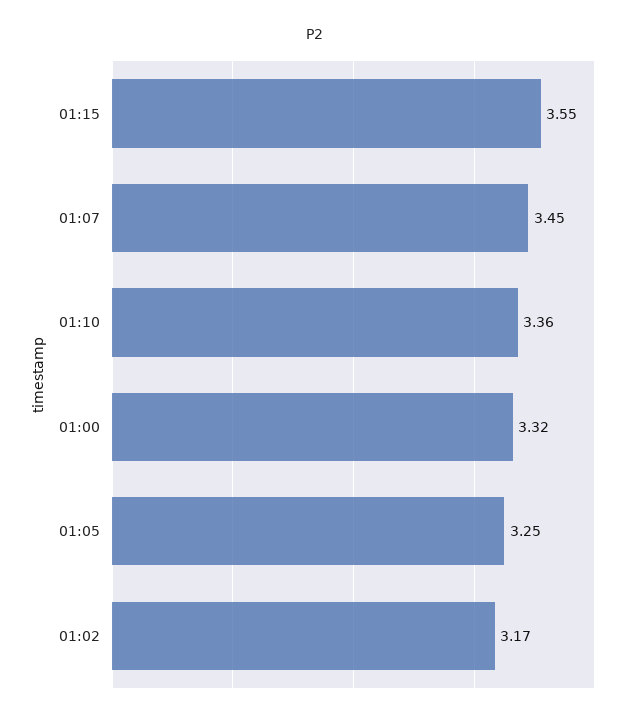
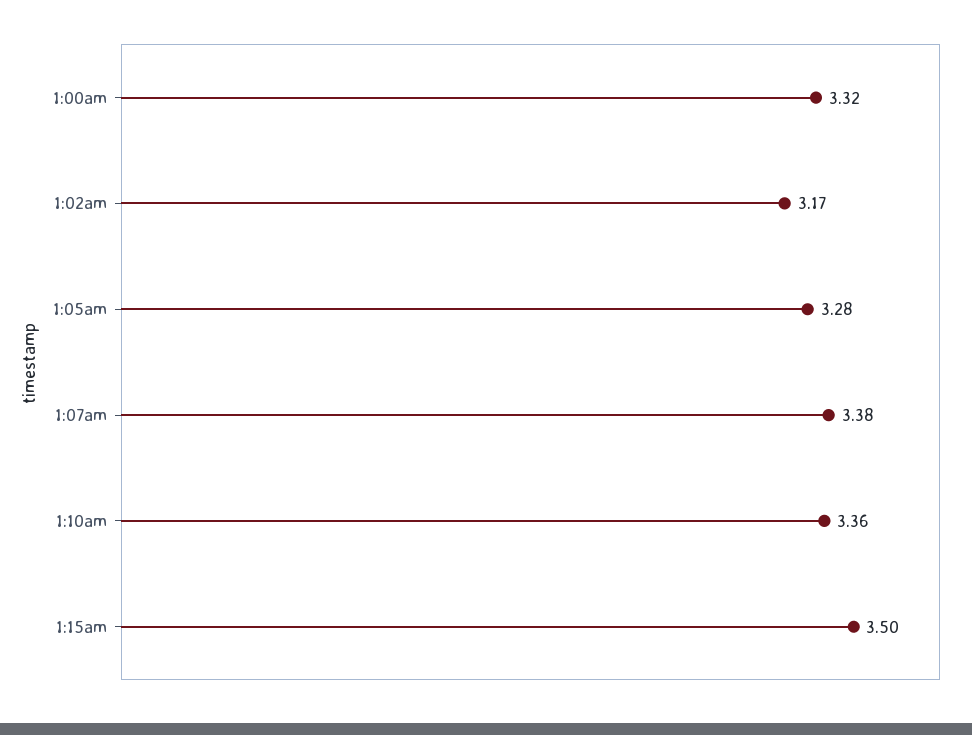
01:15: 3.55 -> 3.5
01:07: 3.45 -> 3.38
01:05: 3.25 -> 3.28

